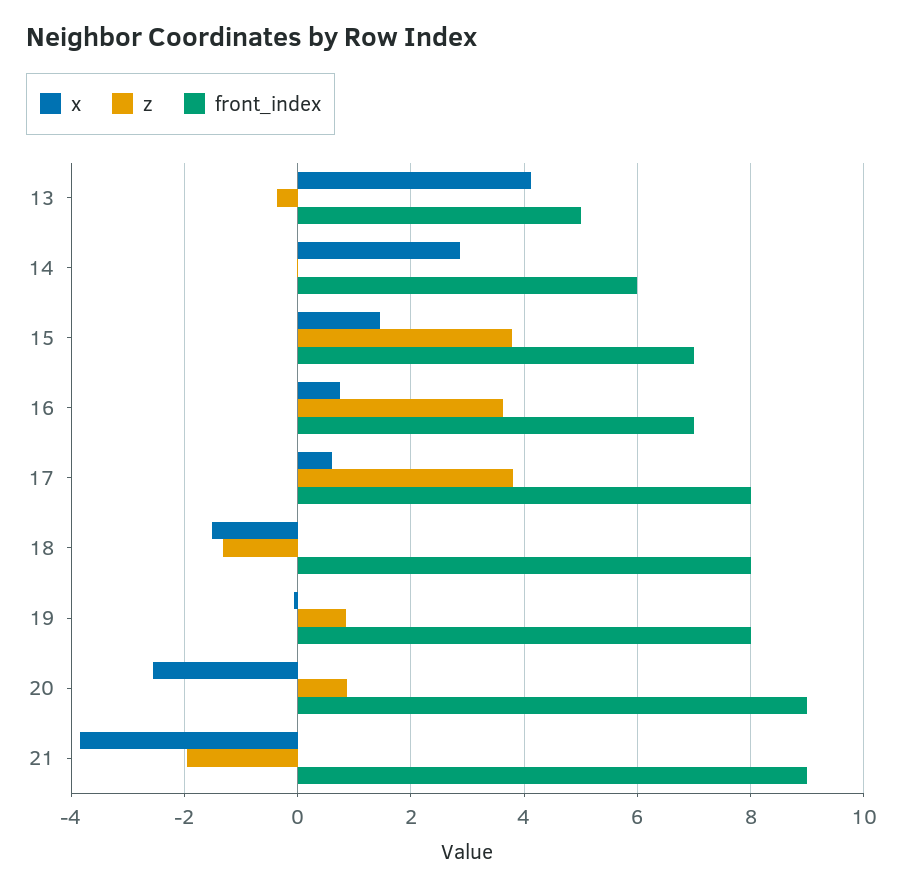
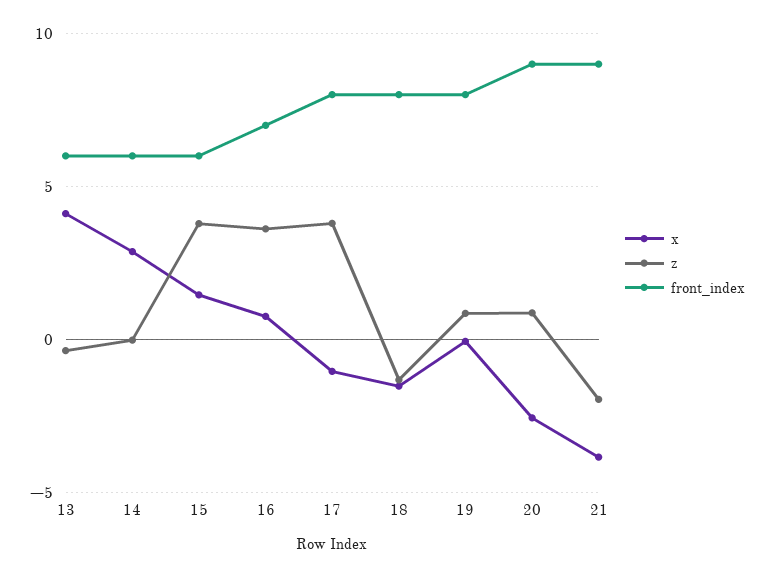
front_index, 13: 5 -> 6
front_index, 15: 7 -> 6
x, 17: 0.6 -> -1

